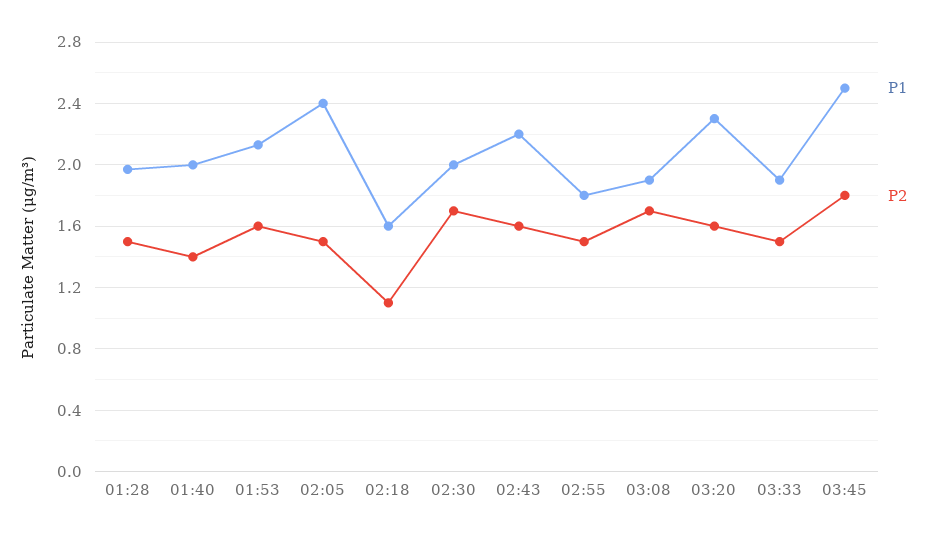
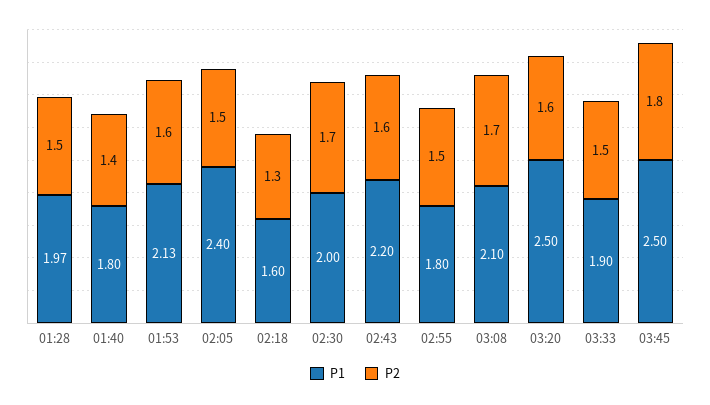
P1, 01:40: 2 -> 1.8
P2, 02:18: 1.1 -> 1.3
P1, 03:08: 1.9 -> 2.1
P1, 03:20: 2.3 -> 2.5

